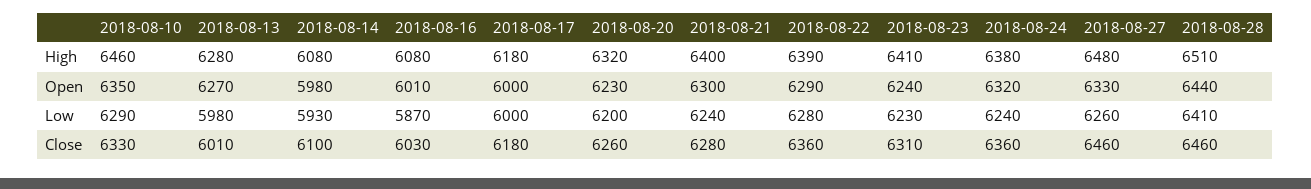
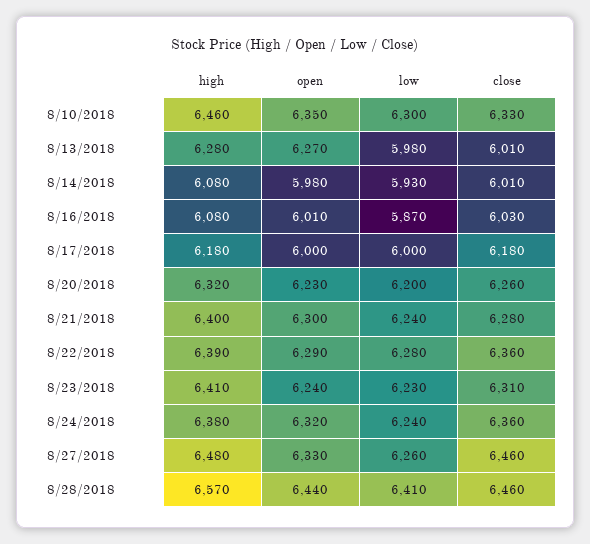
2018-08-28, High: 6510 -> 6570
2018-08-10, Low: 6290 -> 6300
2018-08-14, Close: 6100 -> 6010

